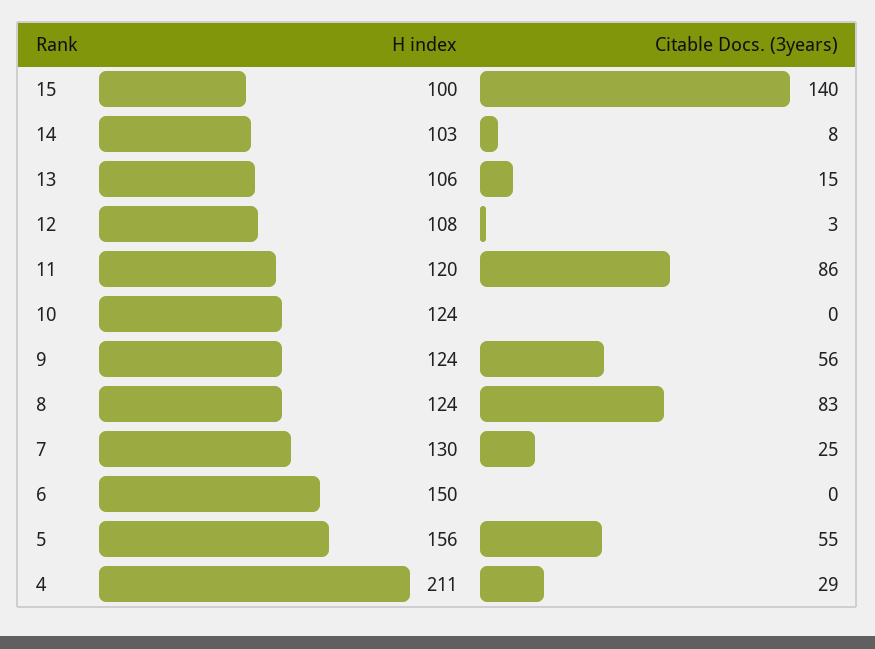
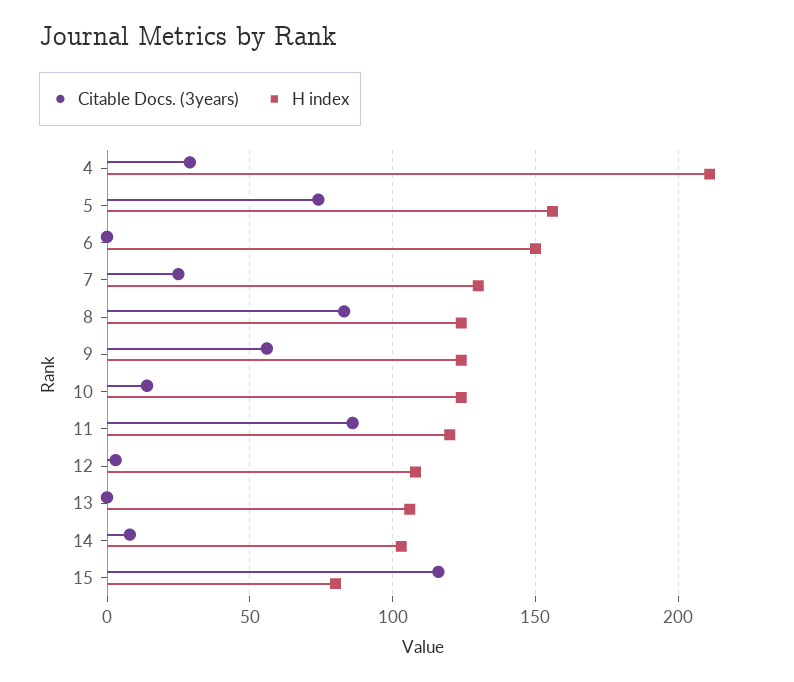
H index, 15: 100 -> 80
Citable Docs. (3years), 15: 140 -> 115
Citable Docs. (3years), 13: 15 -> 0
Citable Docs. (3years), 10: 0 -> 15
Citable Docs. (3years), 5: 55 -> 75

